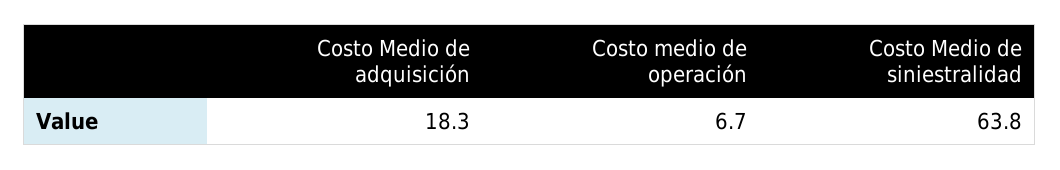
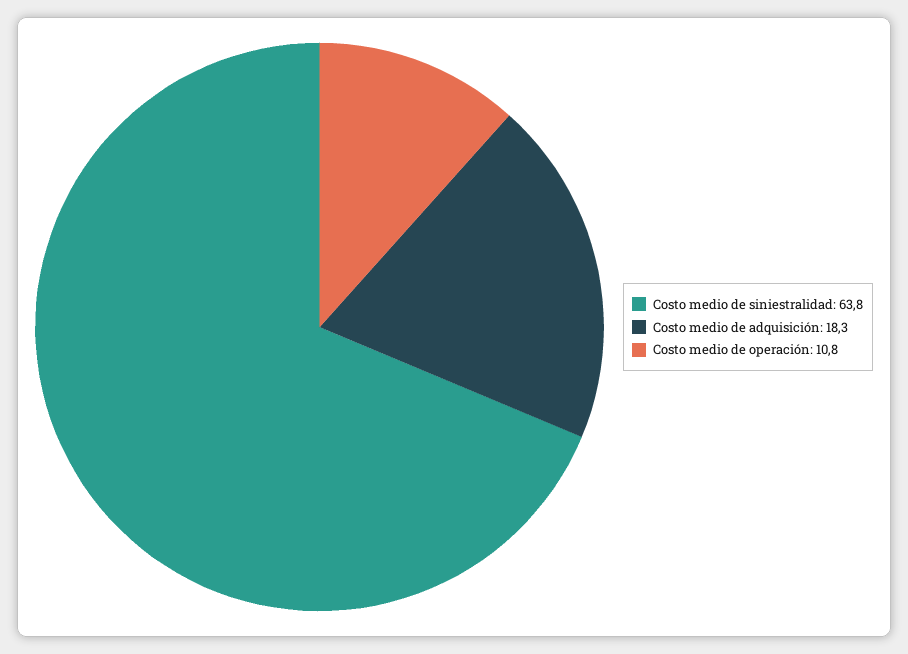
Costo medio de operación: 6.7 -> 10.8

